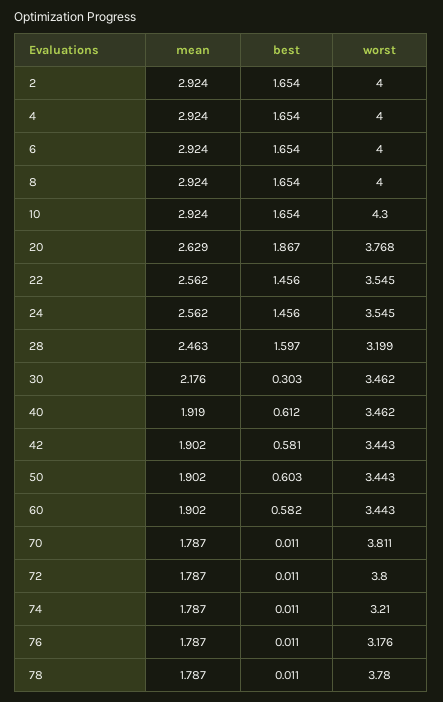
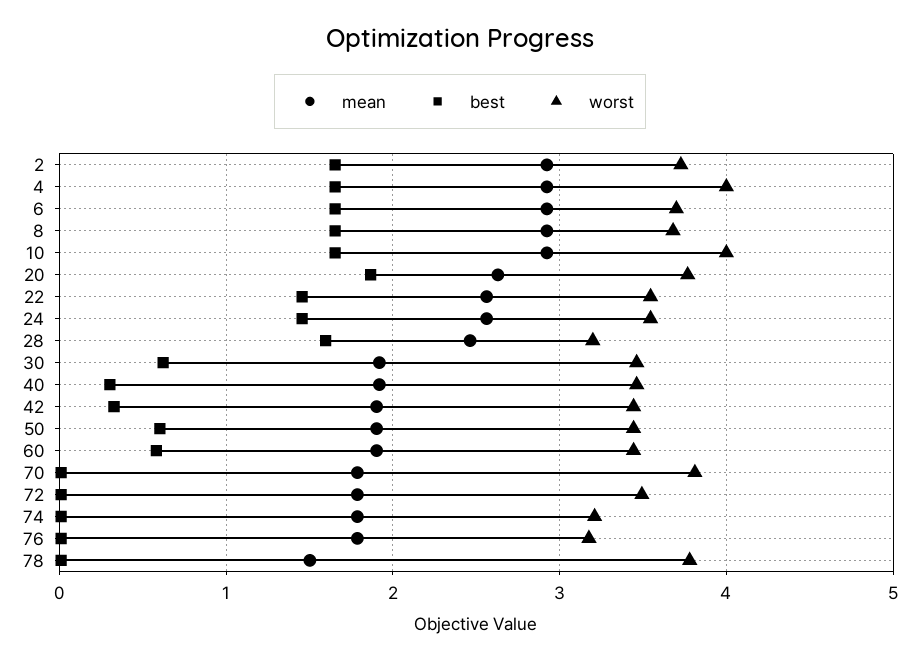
worst, 2: 4 -> 3.7
worst, 6: 4 -> 3.7
worst, 8: 4 -> 3.7
worst, 10: 4.3 -> 4
mean, 30: 2.176 -> 1.9
best, 30: 0.303 -> 0.6
best, 40: 0.612 -> 0.3
best, 42: 0.581 -> 0.3
worst, 72: 3.8 -> 3.5
mean, 78: 1.787 -> 1.5

